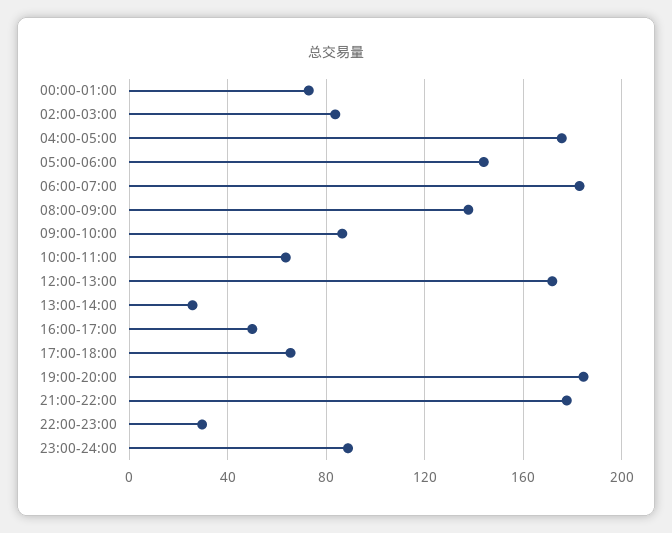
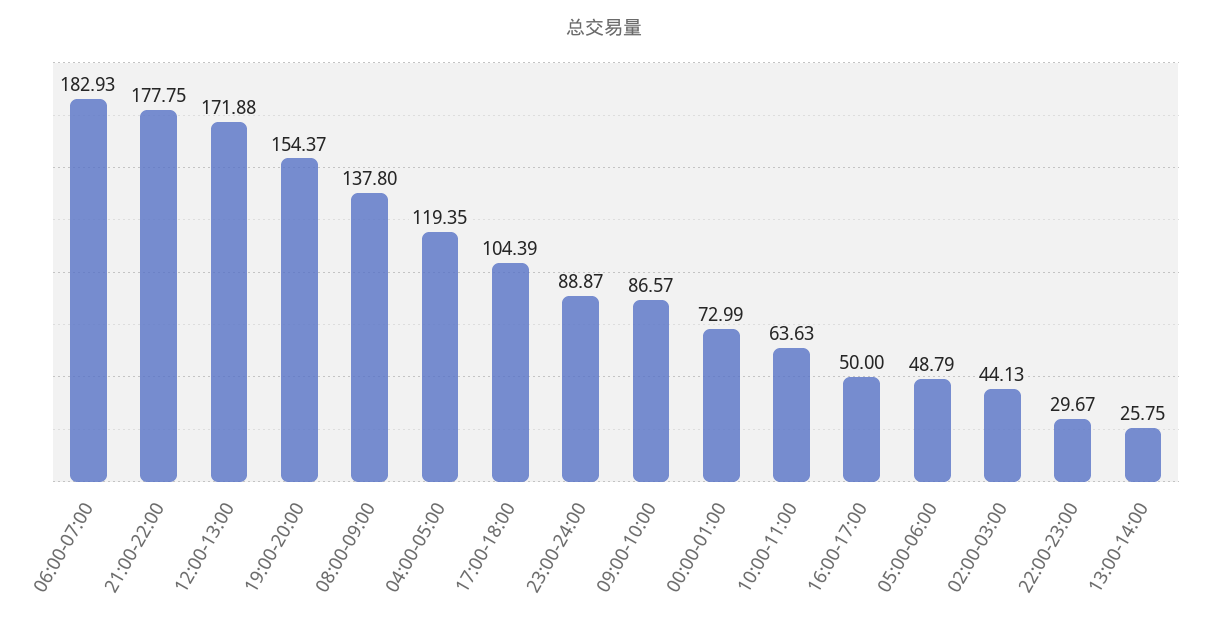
02:00-03:00: 85 -> 44.13
04:00-05:00: 175 -> 119.35
05:00-06:00: 145 -> 48.79
17:00-18:00: 65 -> 104.39
19:00-20:00: 185 -> 154.37

